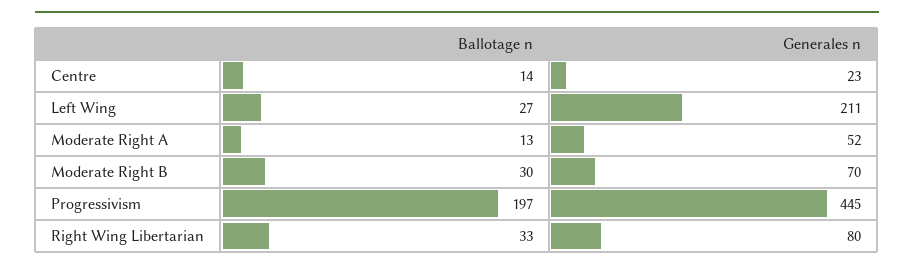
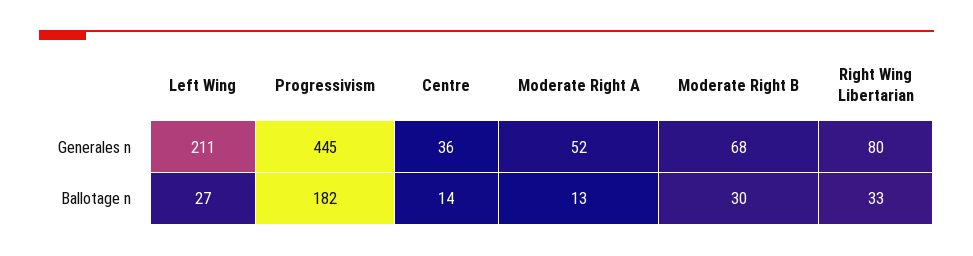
Generales n, Centre: 23 -> 36
Generales n, Moderate Right B: 70 -> 68
Ballotage n, Progressivism: 197 -> 182

